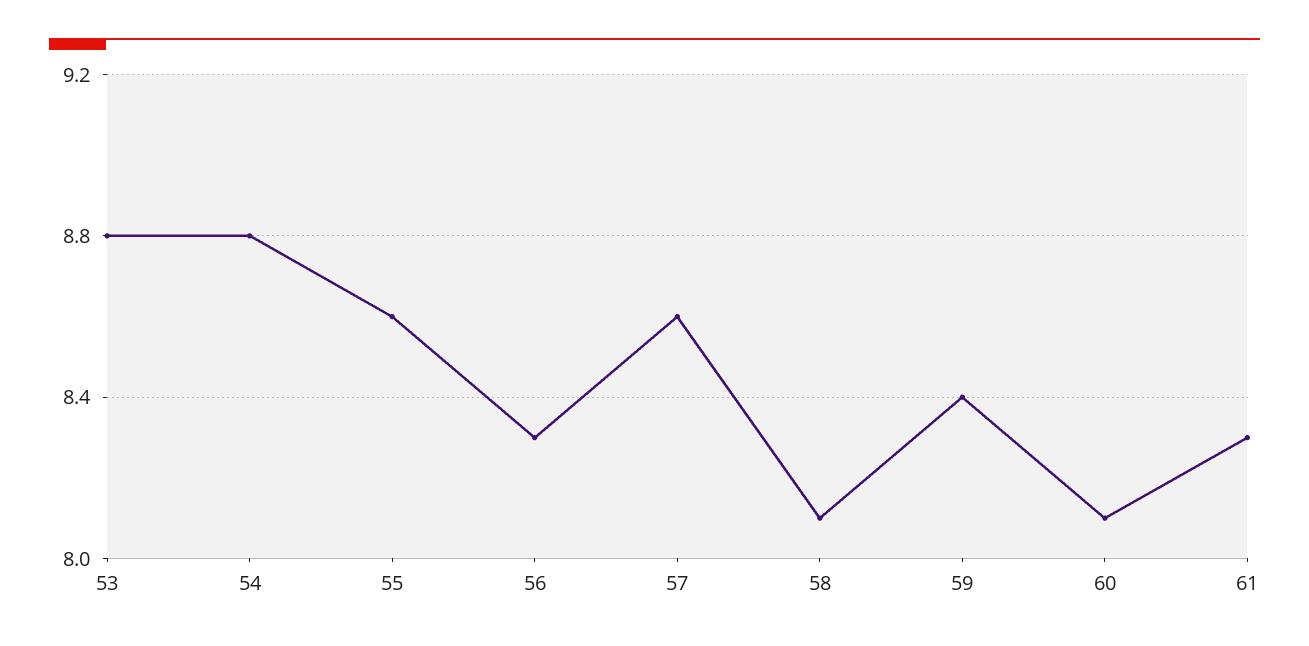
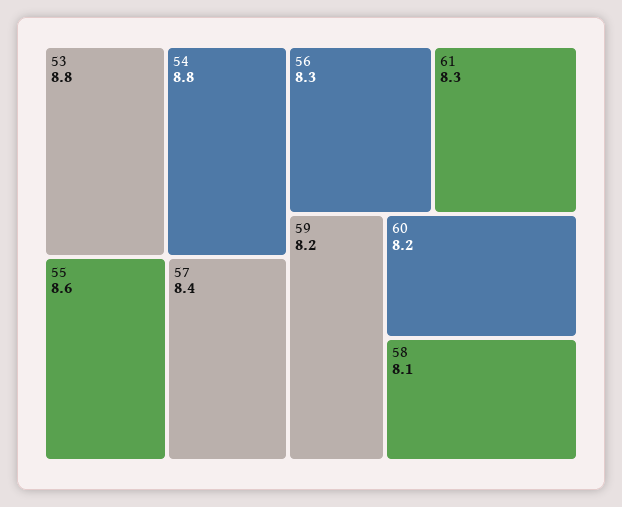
57: 8.6 -> 8.4
59: 8.4 -> 8.2
60: 8.1 -> 8.2

